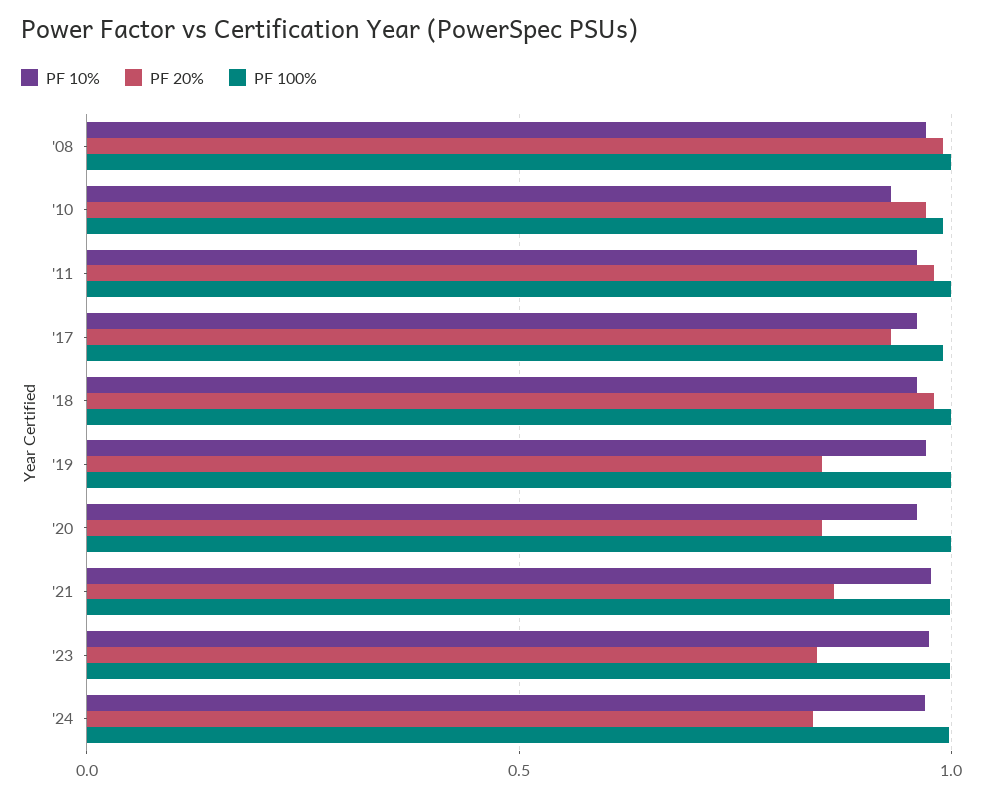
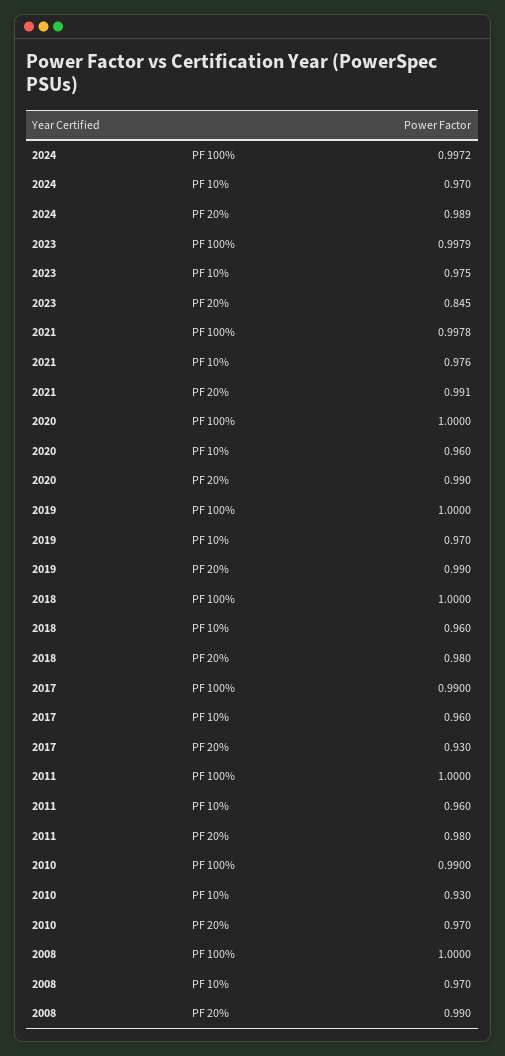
PF 20%, '19: 0.85 -> 0.99
PF 20%, '20: 0.85 -> 0.99
PF 20%, '21: 0.85 -> 0.991
PF 20%, '24: 0.85 -> 0.989

